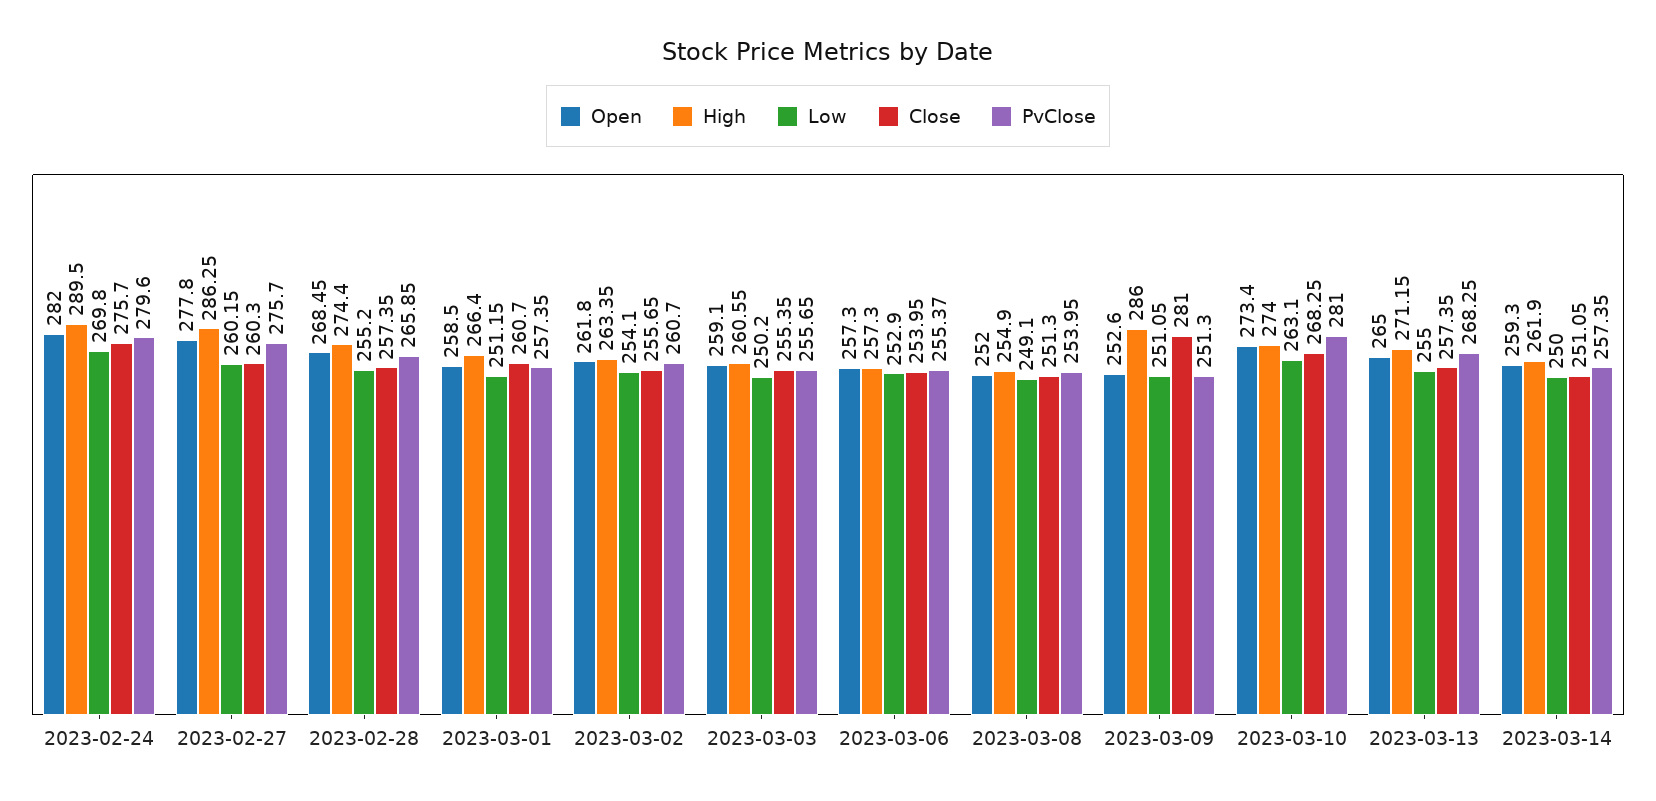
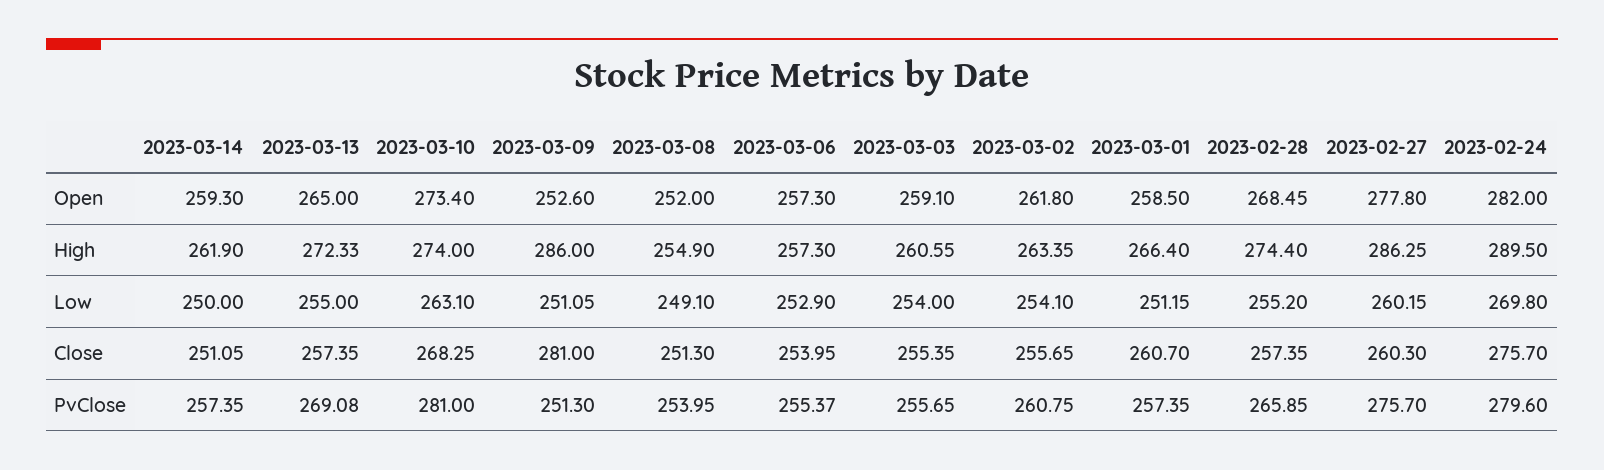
PvClose, 2023-03-02: 260.7 -> 260.75
Low, 2023-03-03: 250.2 -> 254
High, 2023-03-13: 271.15 -> 272.33
PvClose, 2023-03-13: 268.25 -> 269.08

